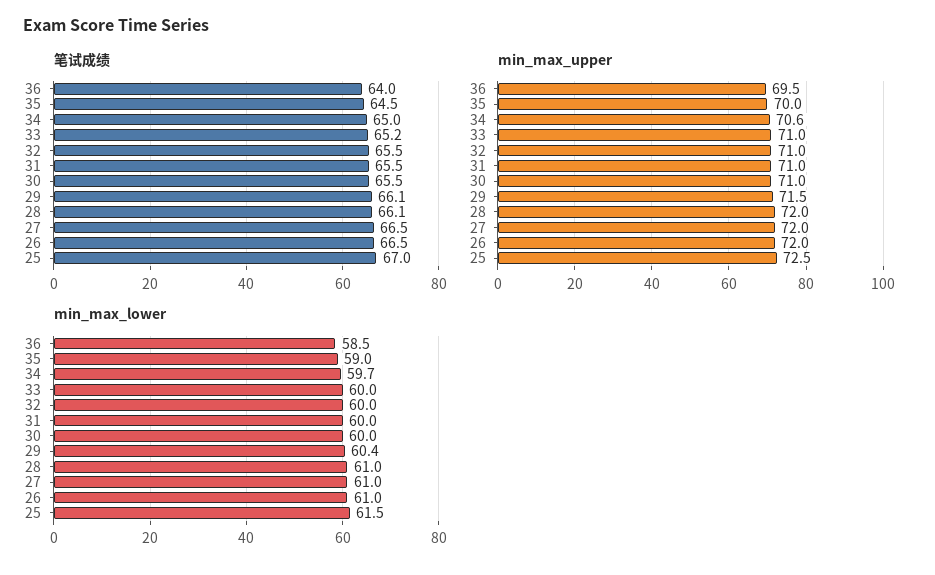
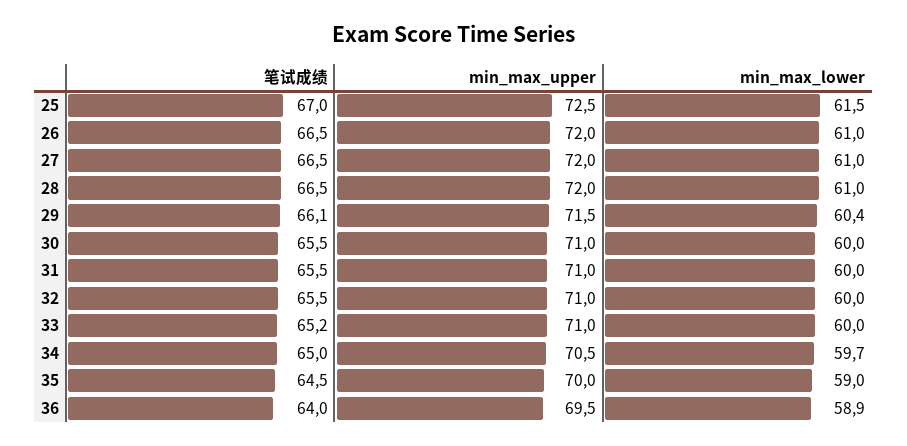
笔试成绩, 28: 66.1 -> 66.5
min_max_upper, 34: 70.6 -> 70.5
min_max_lower, 36: 58.5 -> 58.9

